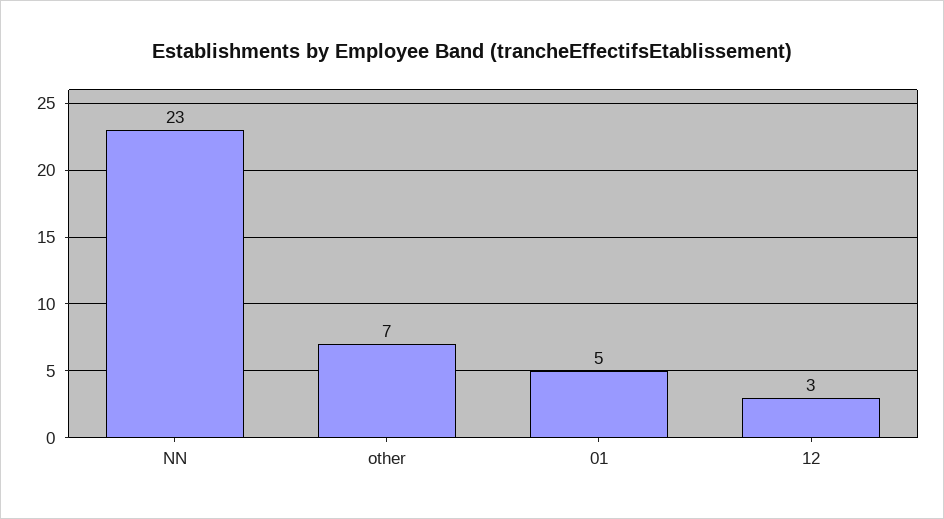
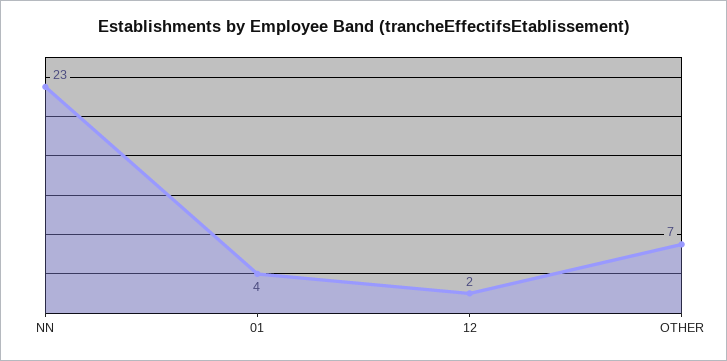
01: 5 -> 4
12: 3 -> 2

